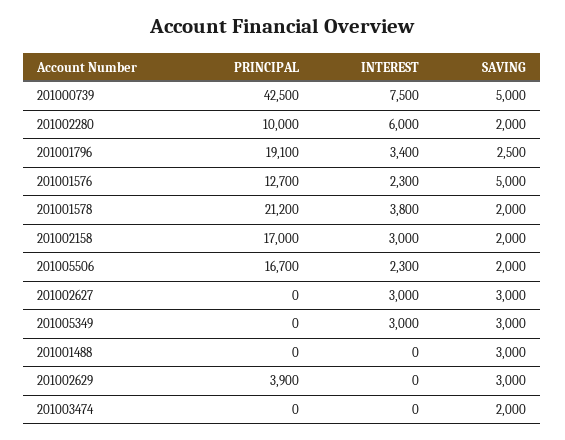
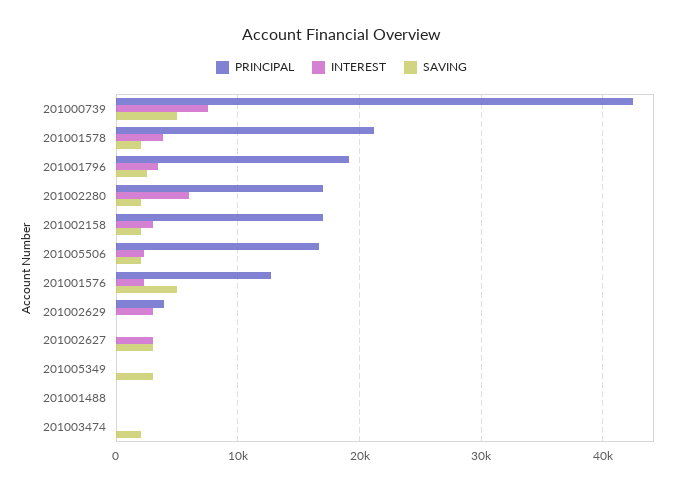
PRINCIPAL, 201002280: 10000 -> 17000
INTEREST, 201005349: 3000 -> 0
SAVING, 201001488: 3000 -> 0
INTEREST, 201002629: 0 -> 3000
SAVING, 201002629: 3000 -> 0

